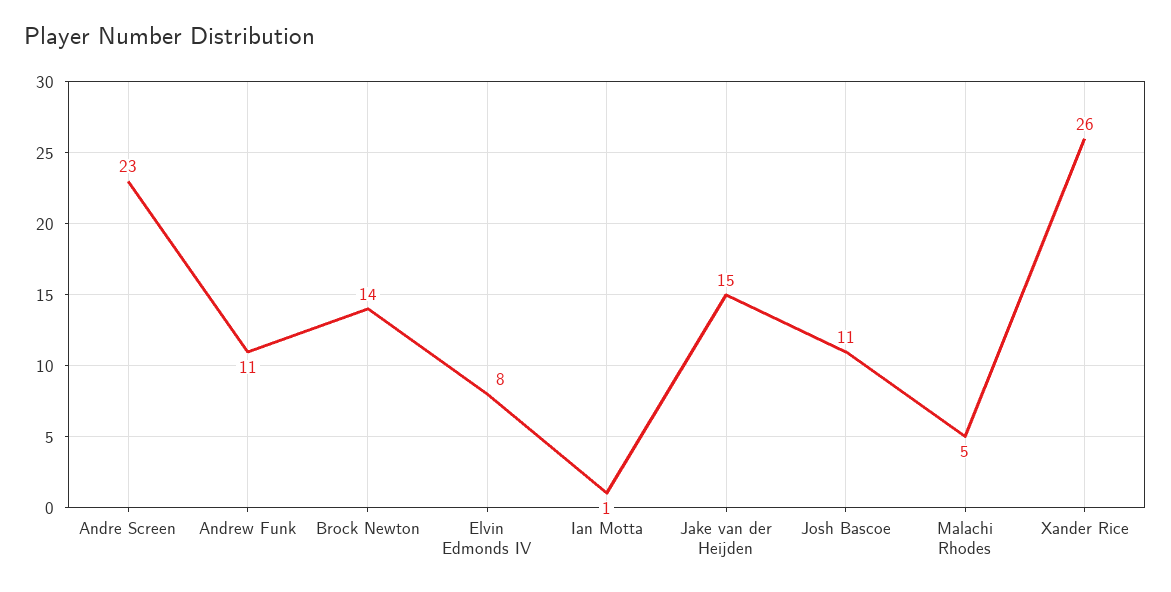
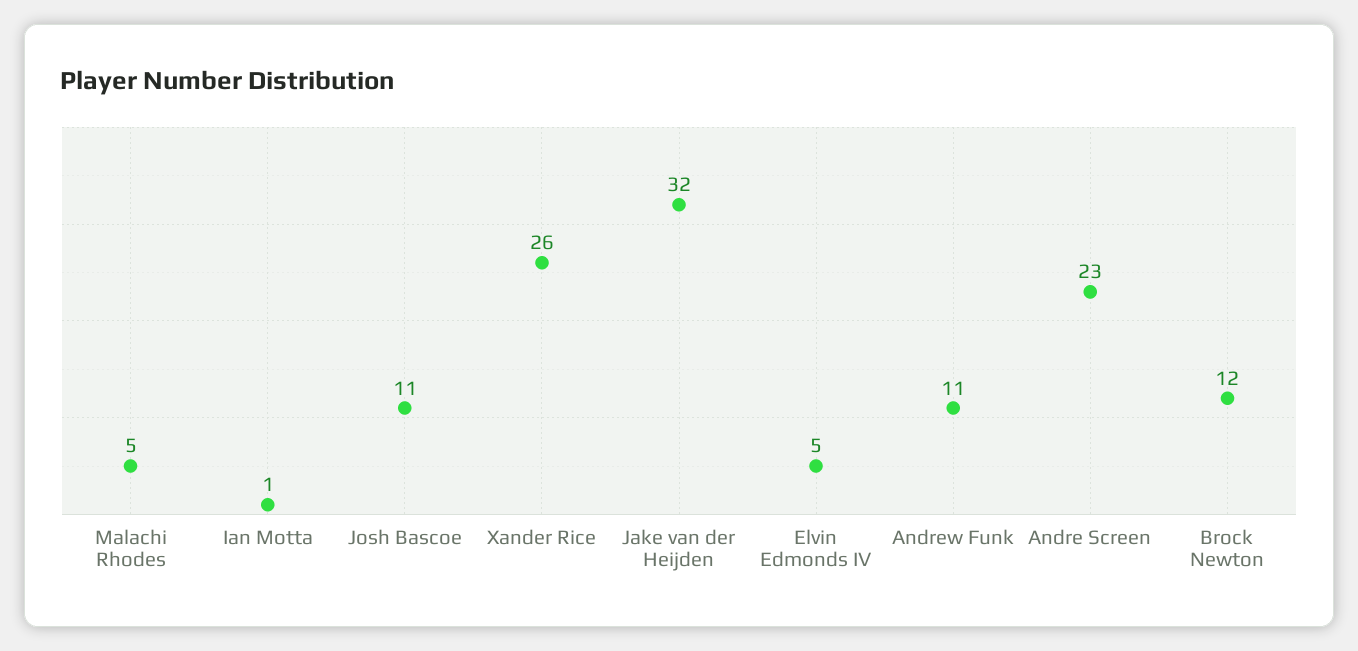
Brock Newton: 14 -> 12
Elvin Edmonds IV: 8 -> 5
Jake van der Heijden: 15 -> 32

